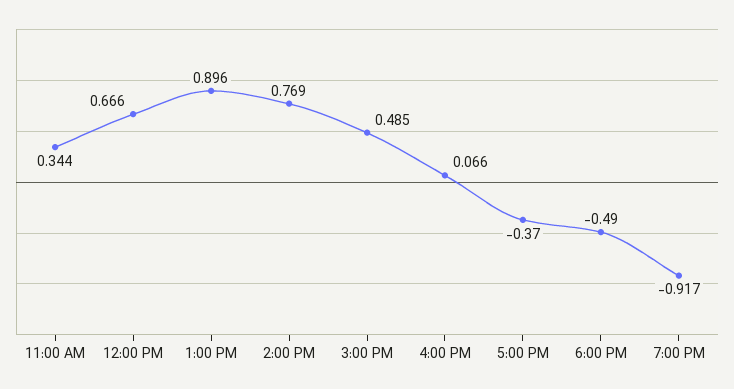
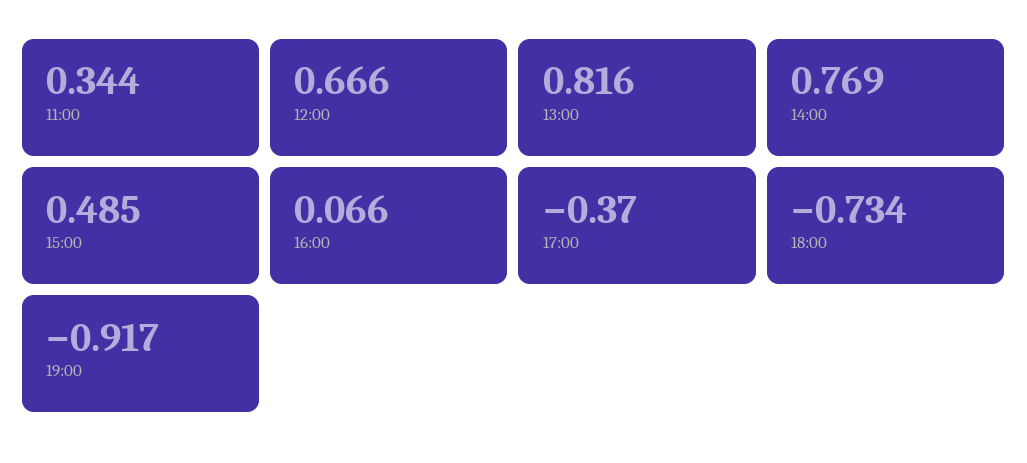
1:00 PM: 0.896 -> 0.816
6:00 PM: -0.49 -> -0.734

